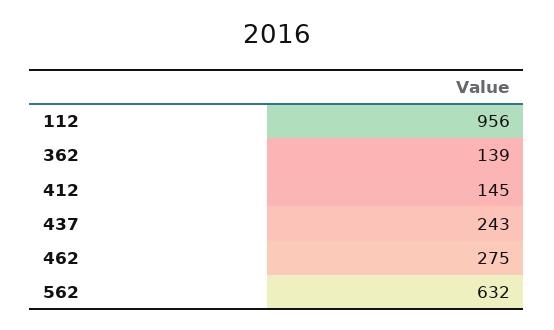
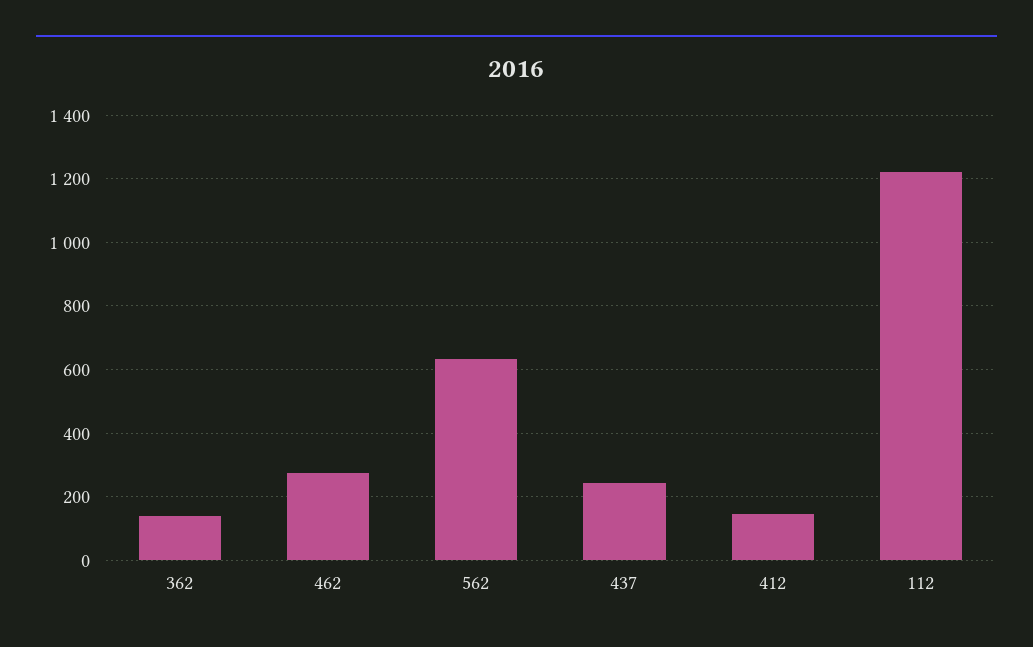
112: 956 -> 1220

